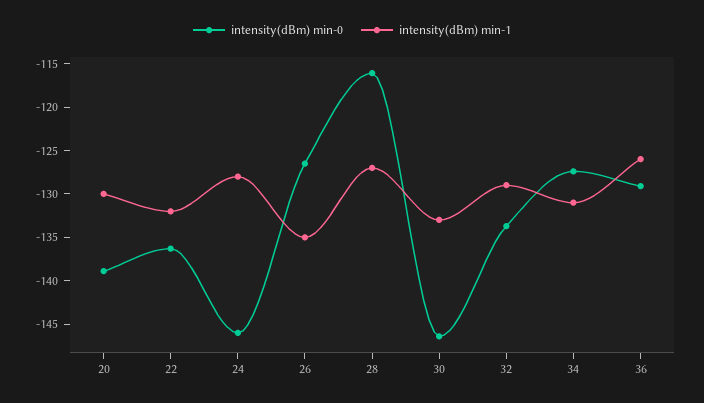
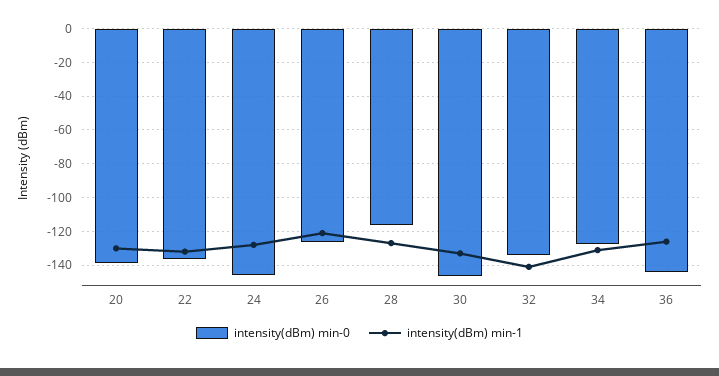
intensity(dBm) min-1, 26: -135 -> -120
intensity(dBm) min-1, 32: -129 -> -140
intensity(dBm) min-0, 36: -129 -> -145

